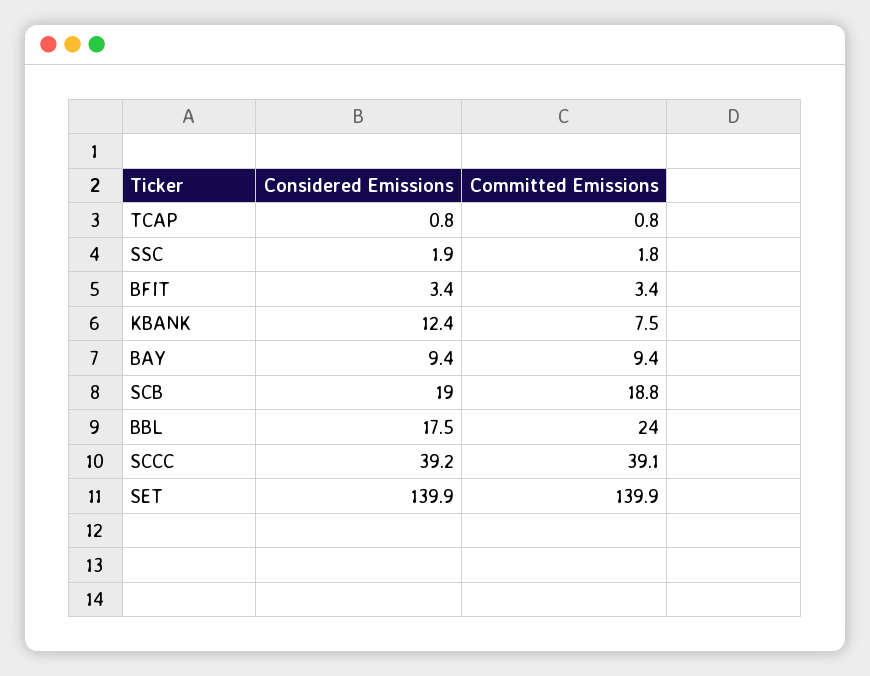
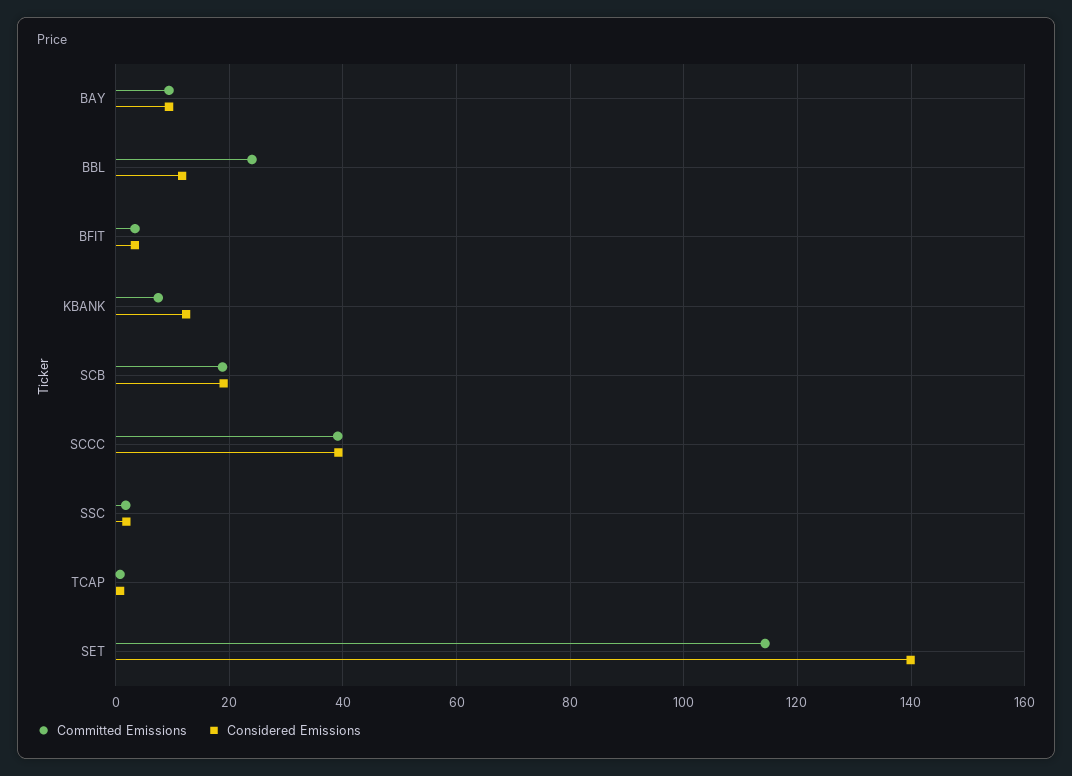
Considered Emissions, BBL: 17.5 -> 12
Committed Emissions, SET: 139.9 -> 114

